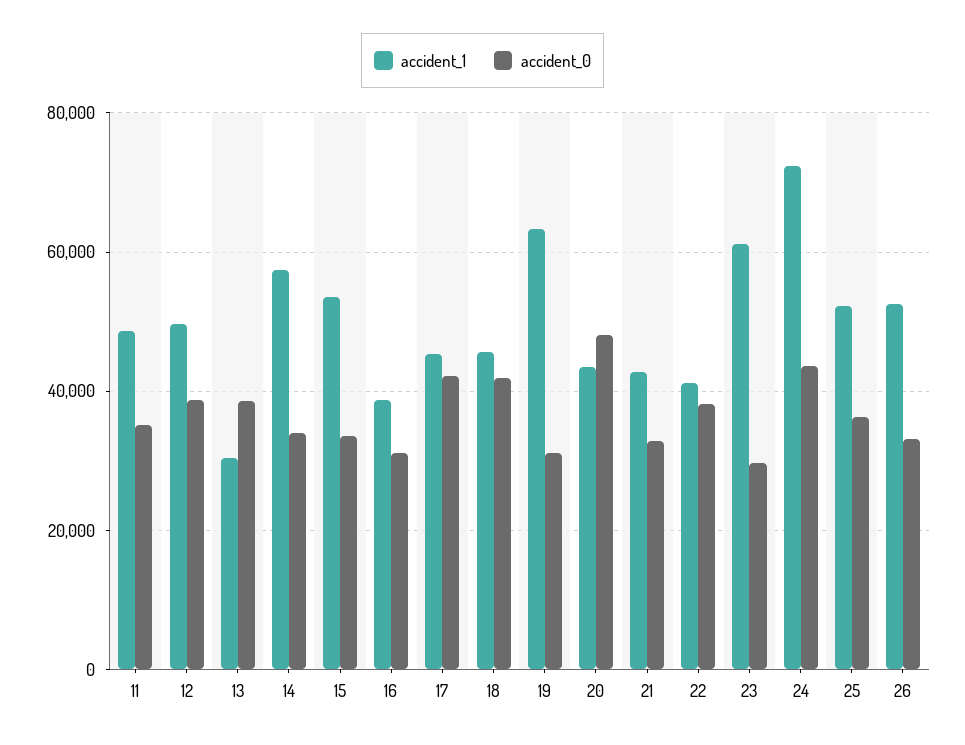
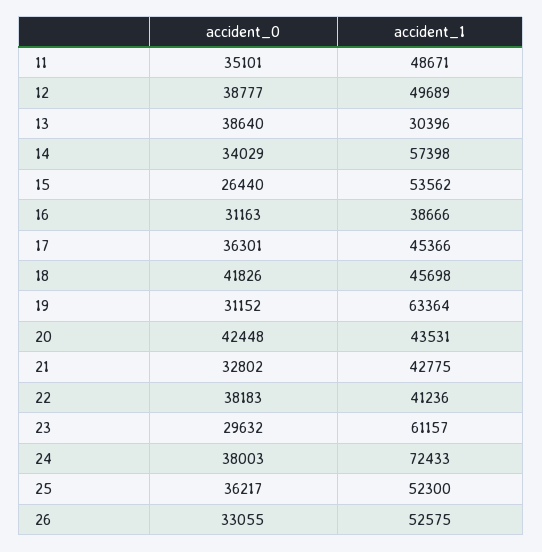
accident_0, 15: 34000 -> 26440
accident_0, 17: 42000 -> 36301
accident_0, 20: 48000 -> 42448
accident_0, 24: 44000 -> 38003

